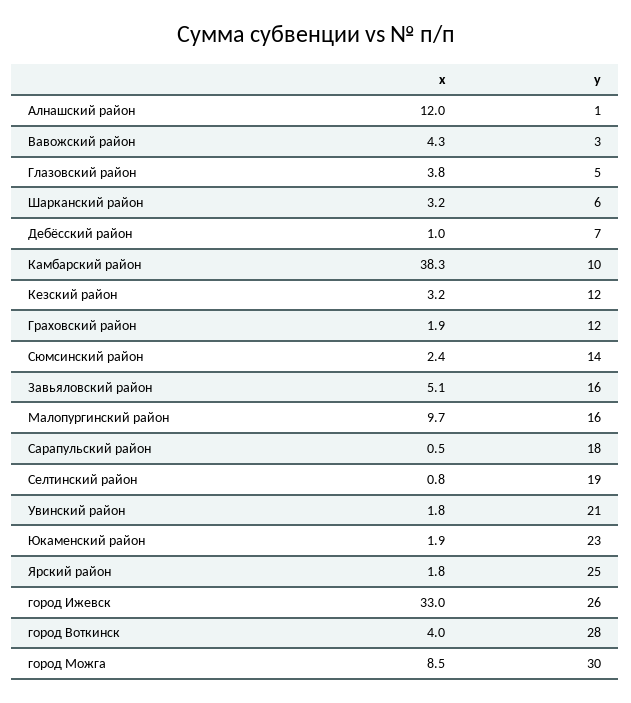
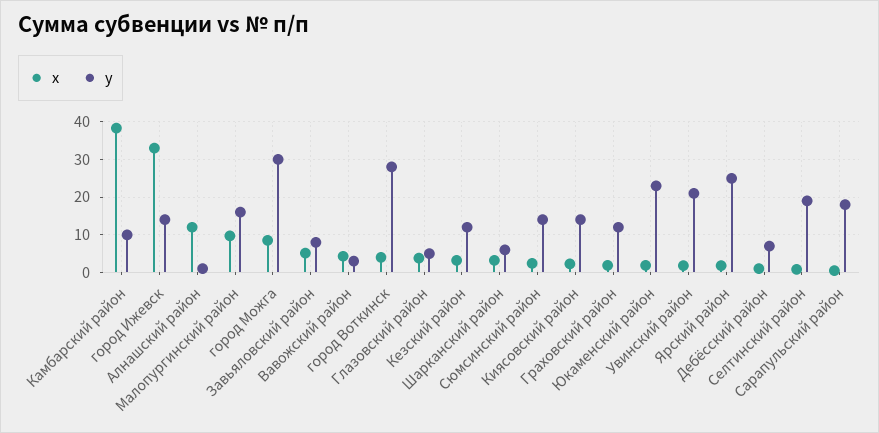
y, Завьяловский район: 16 -> 8
y, город Ижевск: 26 -> 14
x, Киясовский район: none -> 2
y, Киясовский район: none -> 14

